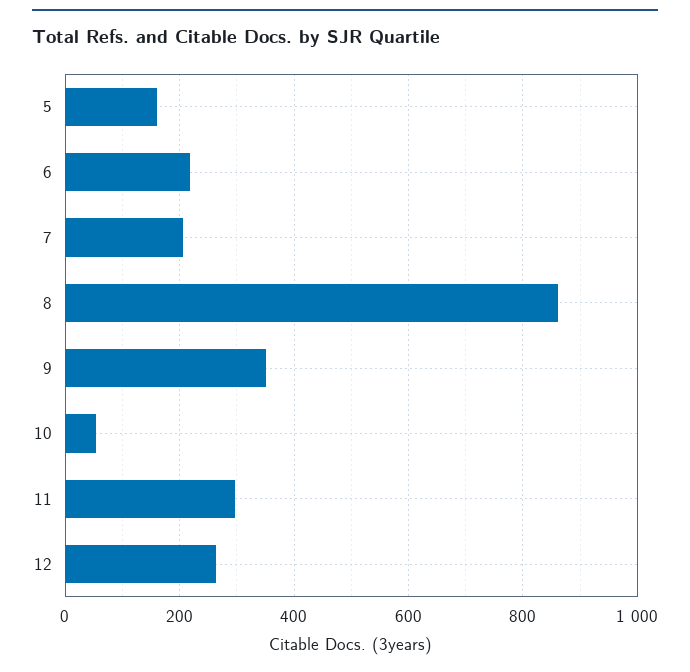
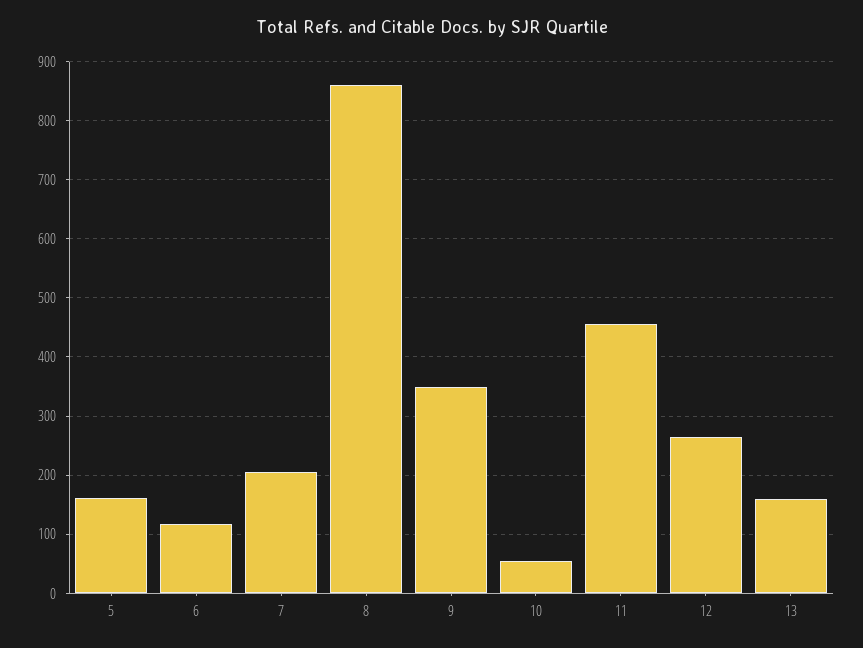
6: 220 -> 120
11: 300 -> 460
13: none -> 160

